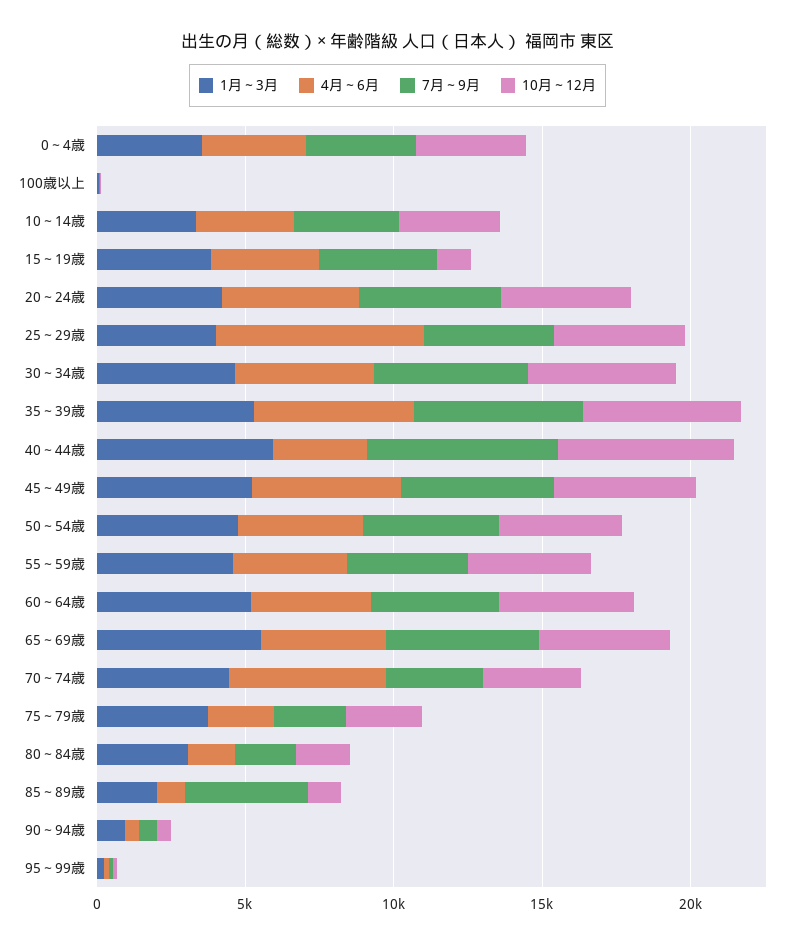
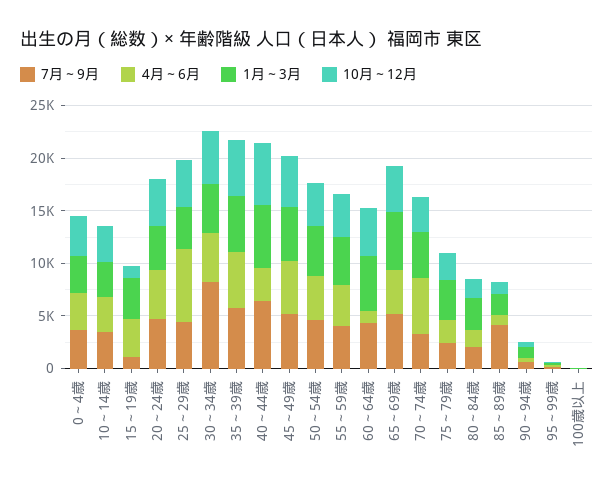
7月～9月, 15～19歳: 4000 -> 1000
7月～9月, 30～34歳: 5000 -> 8000
4月～6月, 60～64歳: 4000 -> 1000

